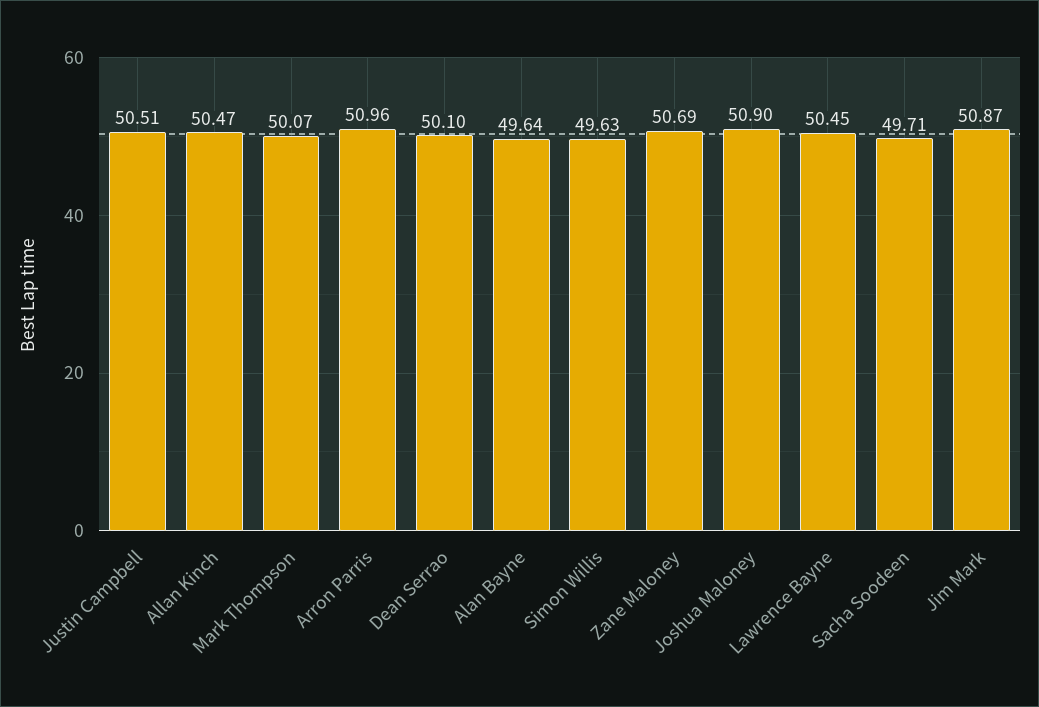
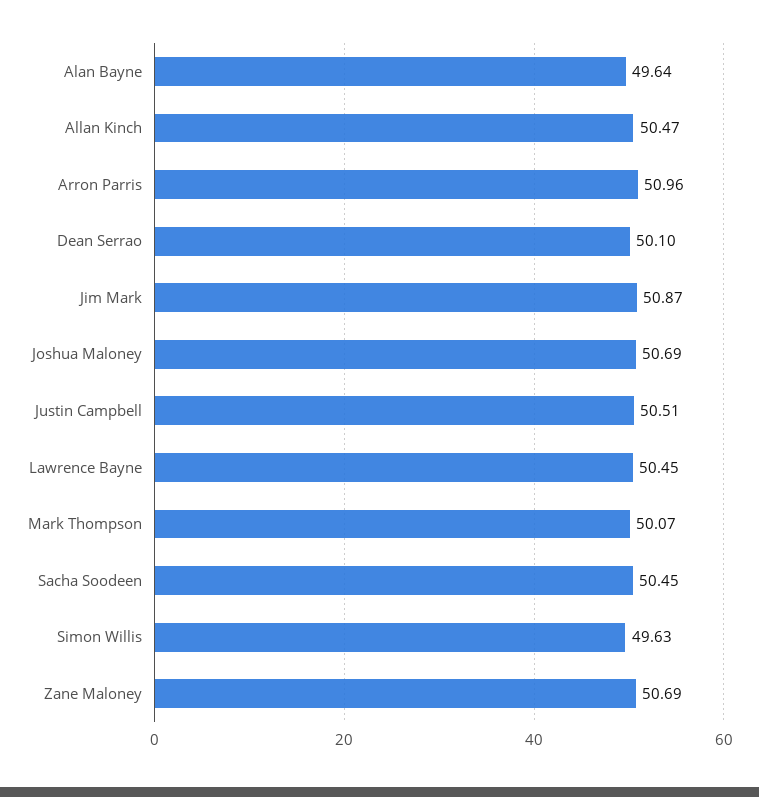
Joshua Maloney: 50.9 -> 50.69
Sacha Soodeen: 49.71 -> 50.45

